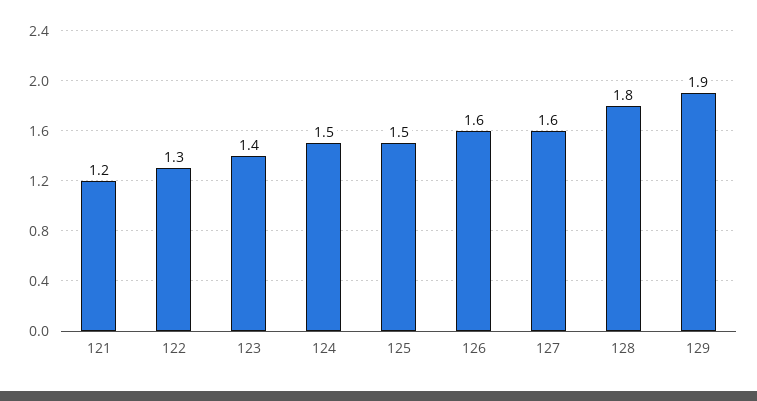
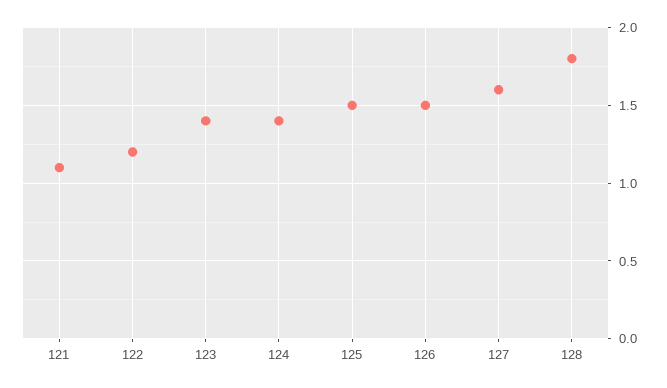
121: 1.2 -> 1.1
122: 1.3 -> 1.2
124: 1.5 -> 1.4
126: 1.6 -> 1.5
129: 1.9 -> none

